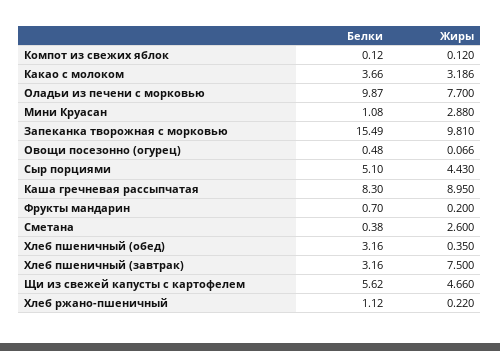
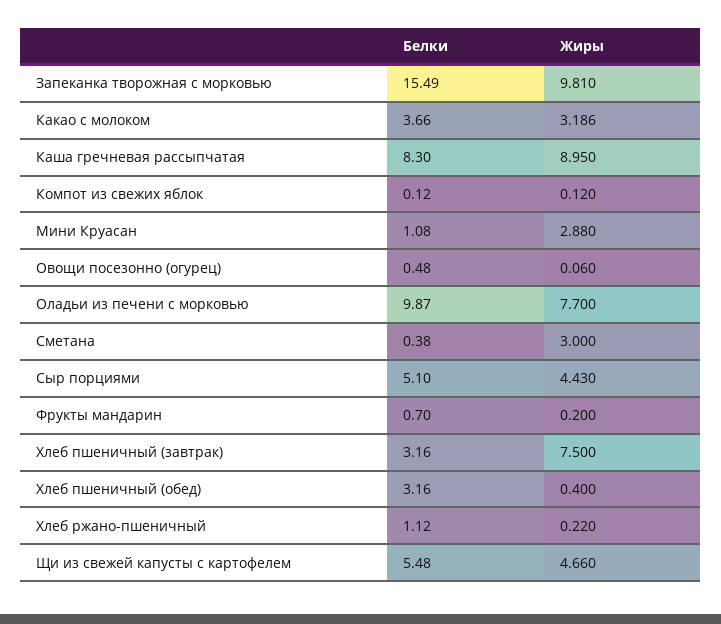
Жиры, Овощи посезонно (огурец): 0.066 -> 0.06
Жиры, Сметана: 2.6 -> 3
Жиры, Хлеб пшеничный (обед): 0.35 -> 0.4
Белки, Щи из свежей капусты с картофелем: 5.62 -> 5.48

